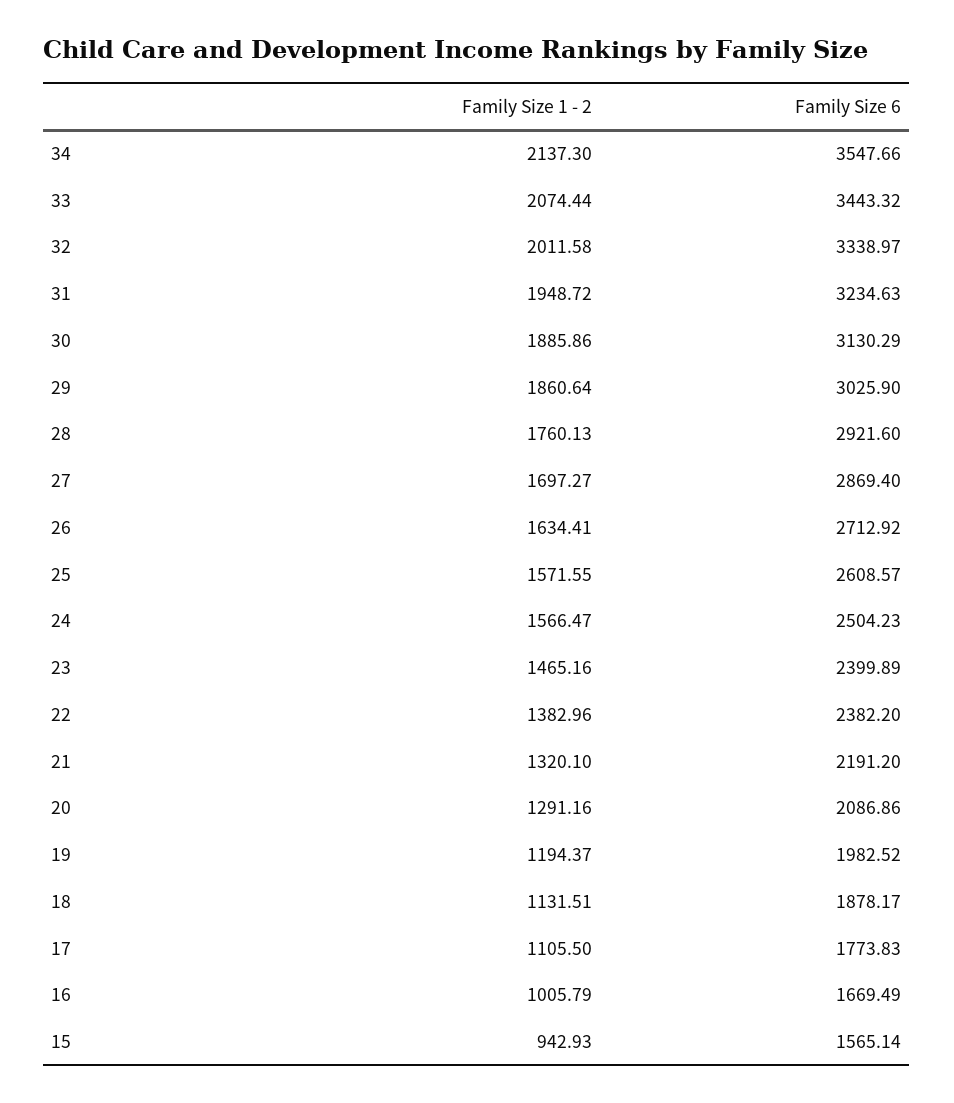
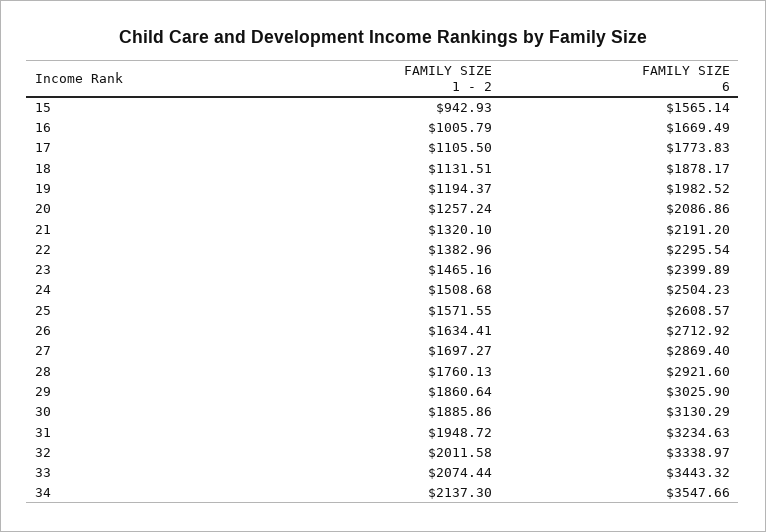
Family Size 1 - 2, 24: 1566.47 -> 1508.68
Family Size 6, 22: 2382.2 -> 2295.54
Family Size 1 - 2, 20: 1291.16 -> 1257.24

